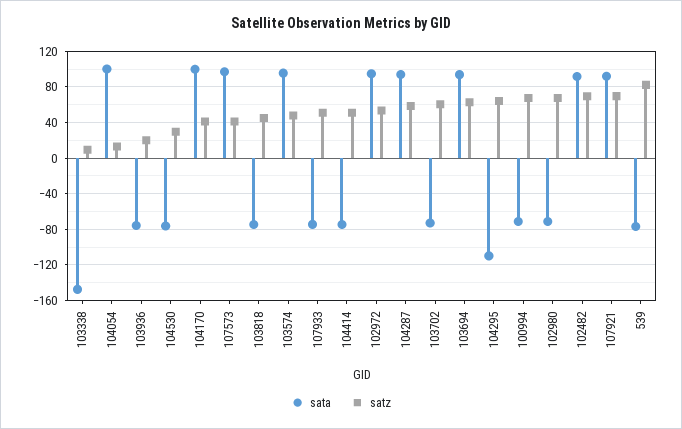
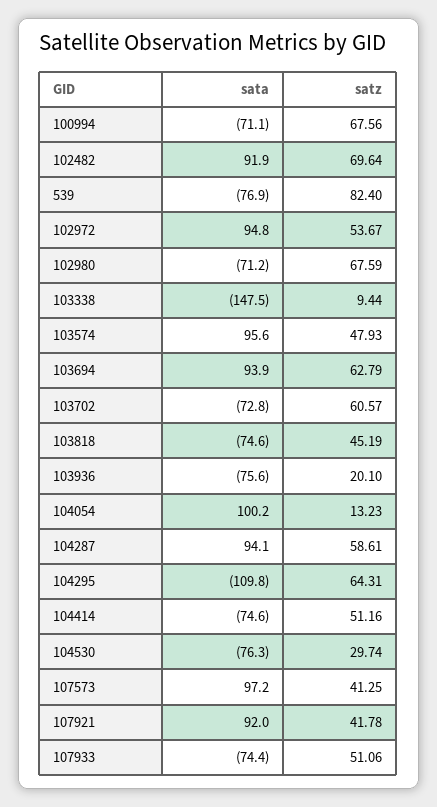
sata, 104170: 100 -> none
satz, 104170: 40 -> none
satz, 107921: 70 -> 41.78

